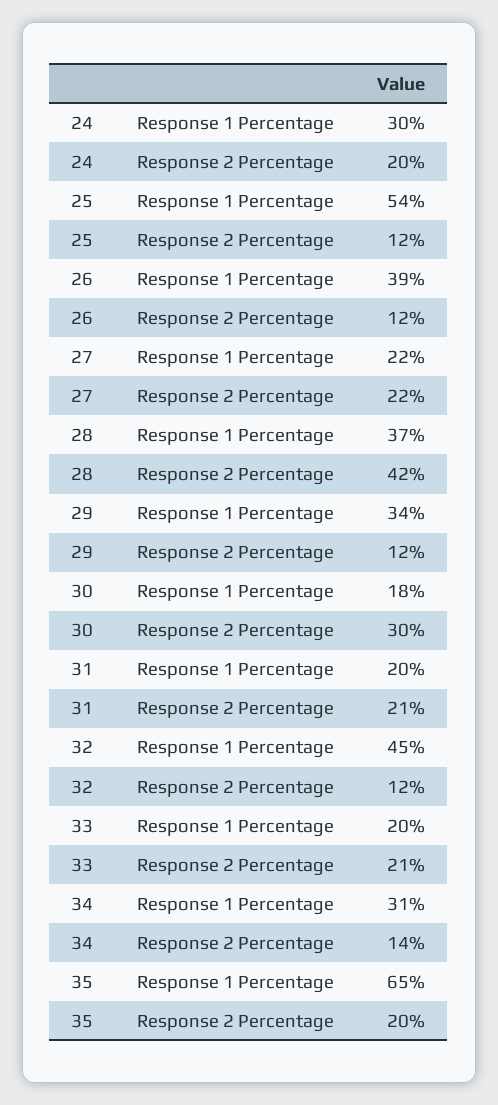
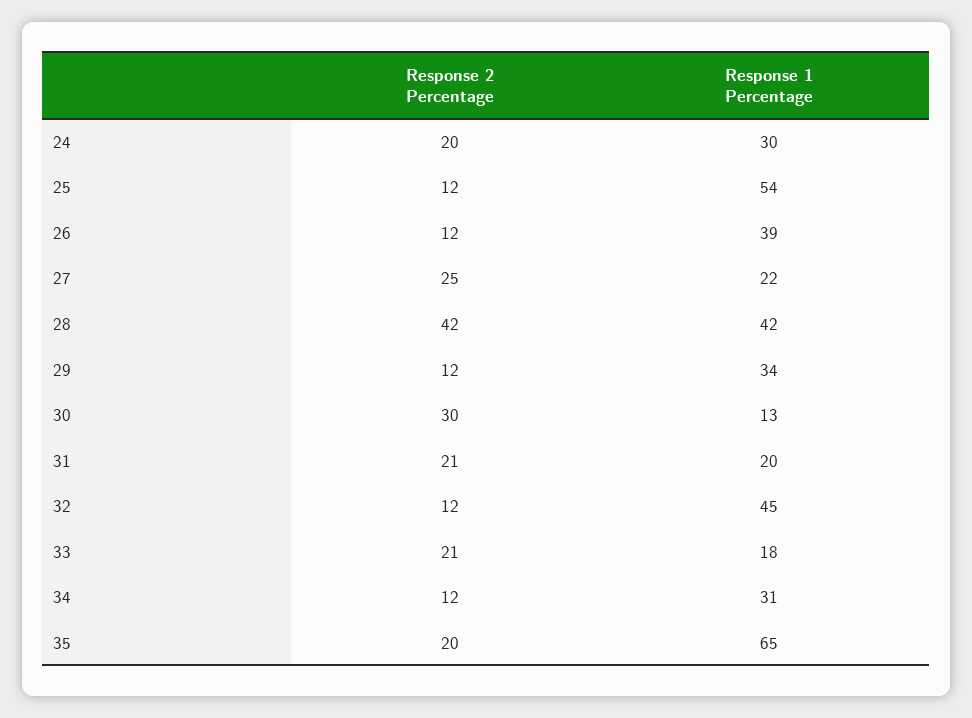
27, Response 2 Percentage: 22 -> 25
28, Response 1 Percentage: 37 -> 42
30, Response 1 Percentage: 18 -> 13
33, Response 1 Percentage: 20 -> 18
34, Response 2 Percentage: 14 -> 12

